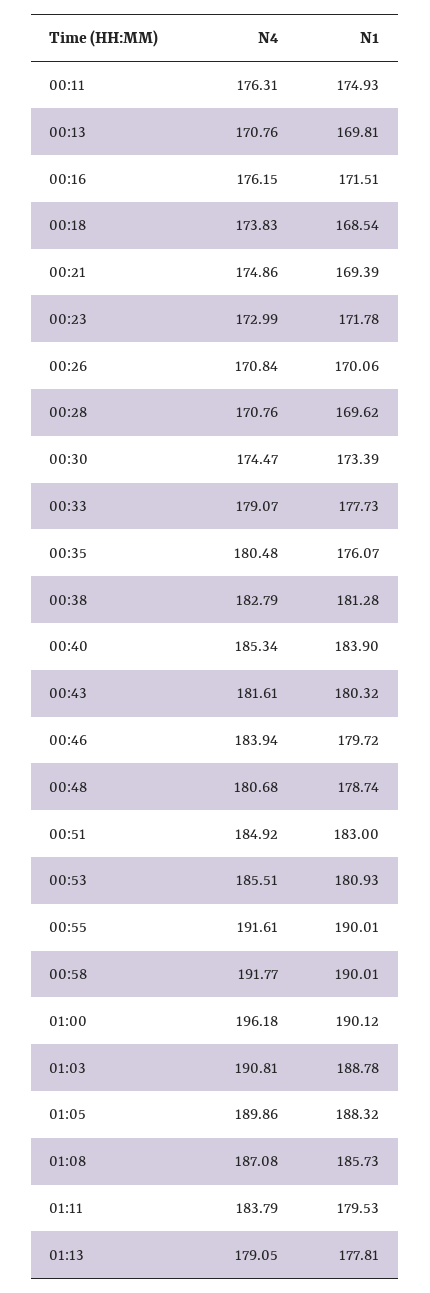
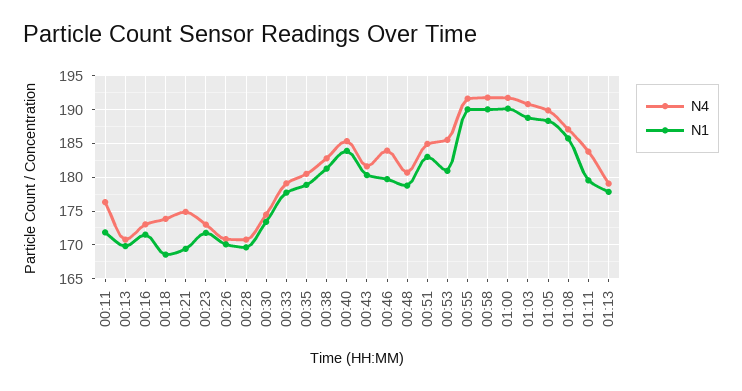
N1, 00:11: 174.93 -> 172
N4, 00:16: 176.15 -> 173
N1, 00:35: 176.07 -> 179
N4, 01:00: 196.18 -> 192

